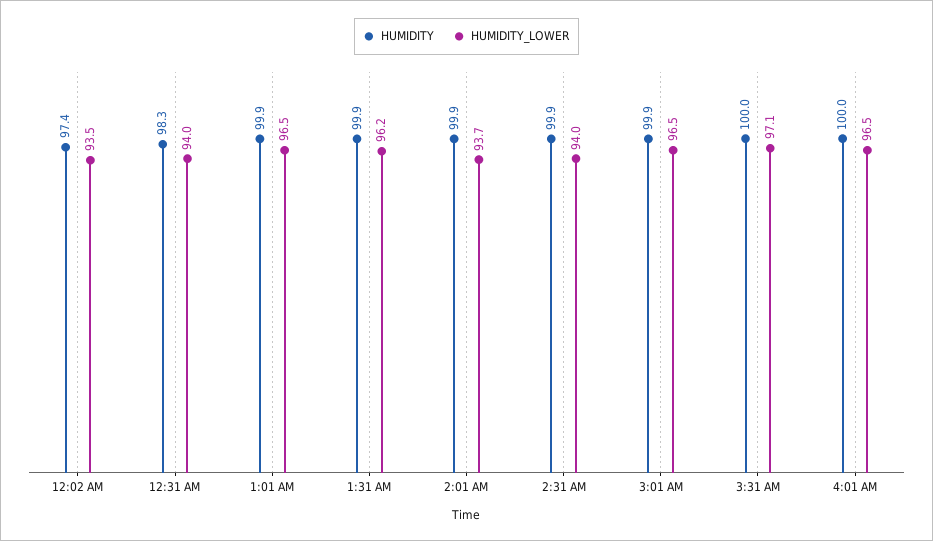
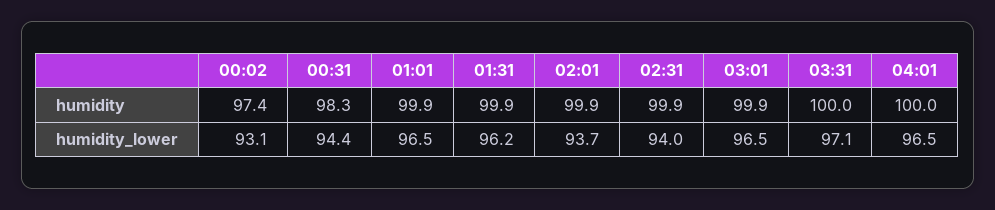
HUMIDITY_LOWER, 12:02 AM: 93.5 -> 93.1
HUMIDITY_LOWER, 12:31 AM: 94 -> 94.4

